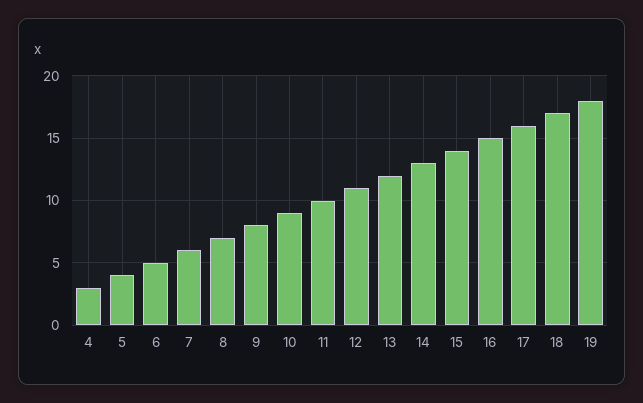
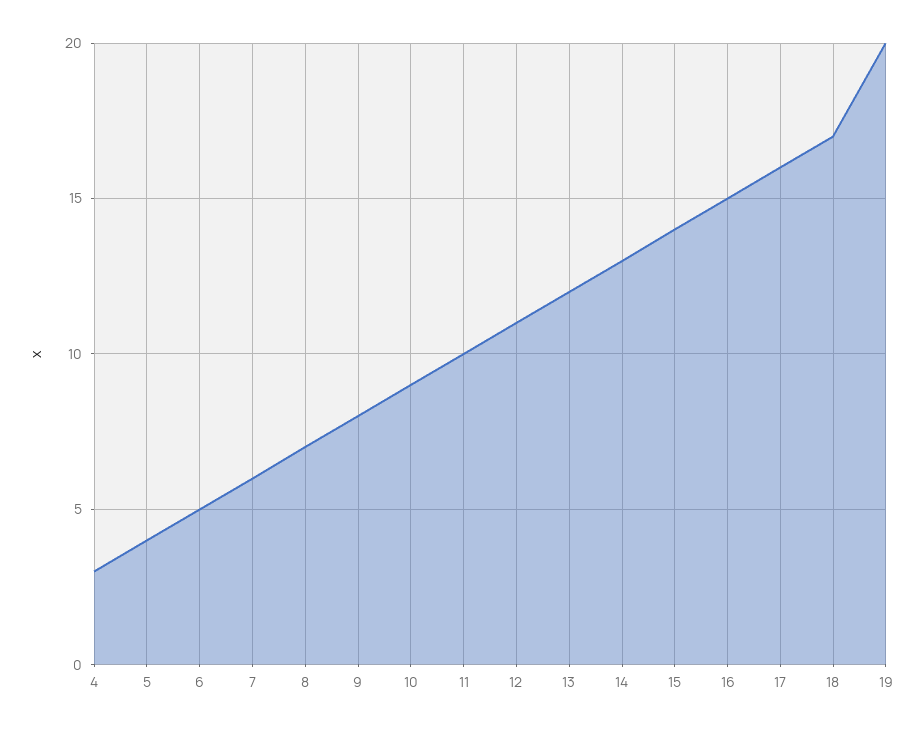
19: 18 -> 20

